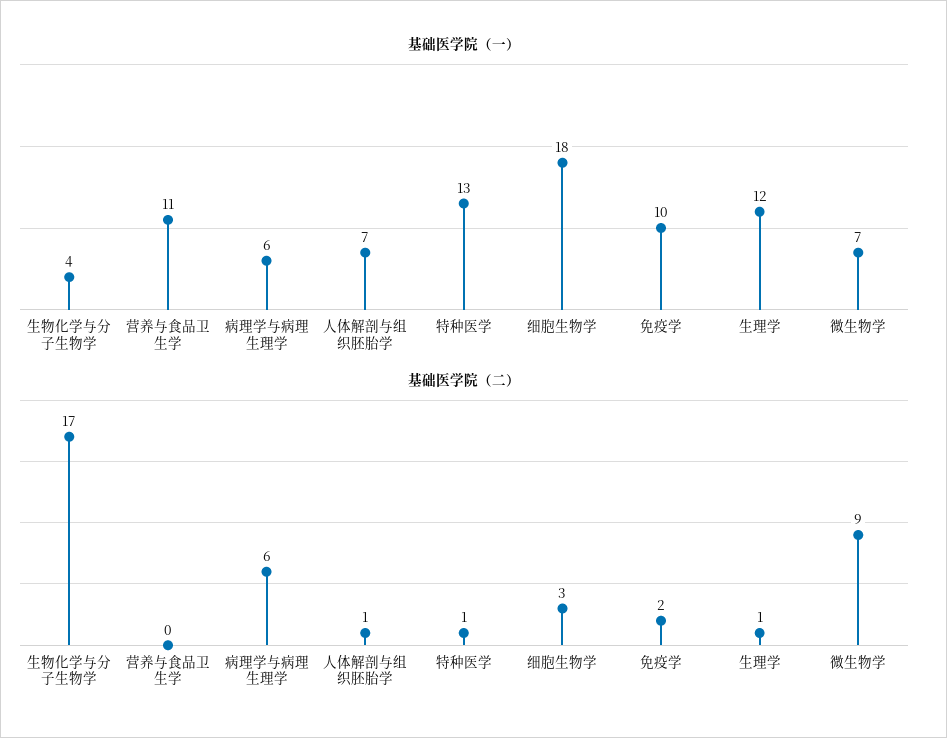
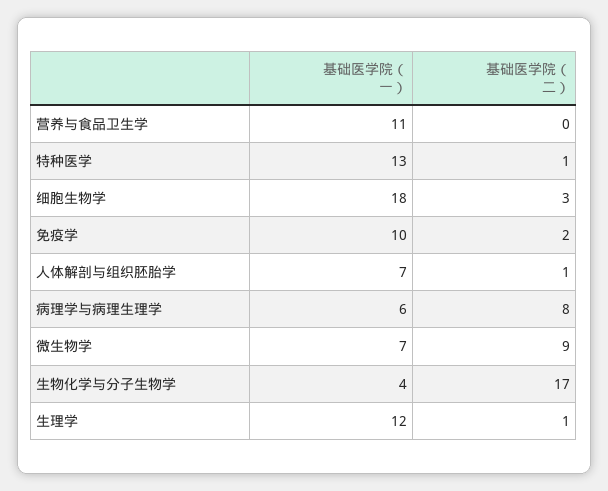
基础医学院（二）, 病理学与病理生理学: 6 -> 8

